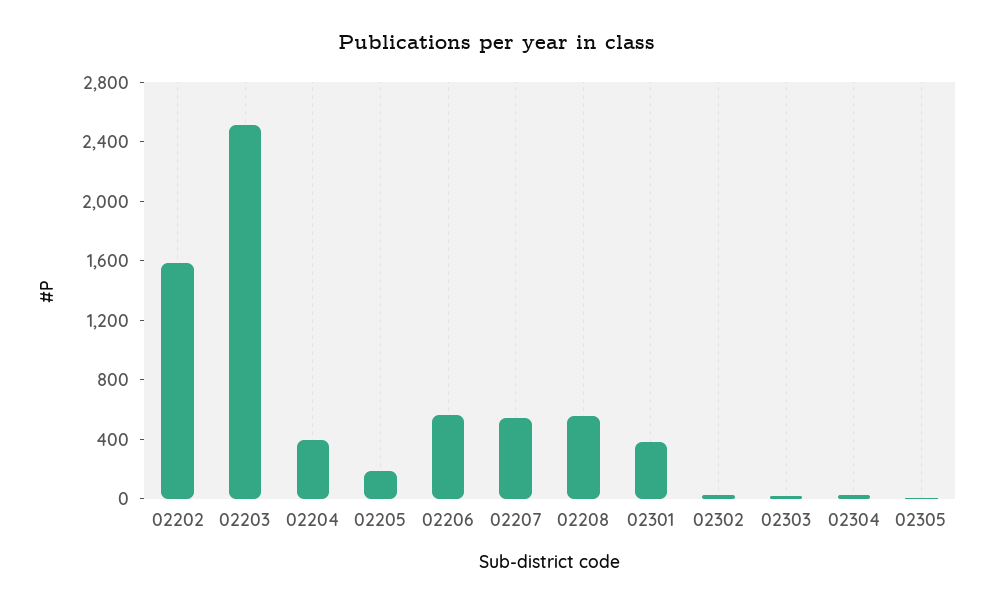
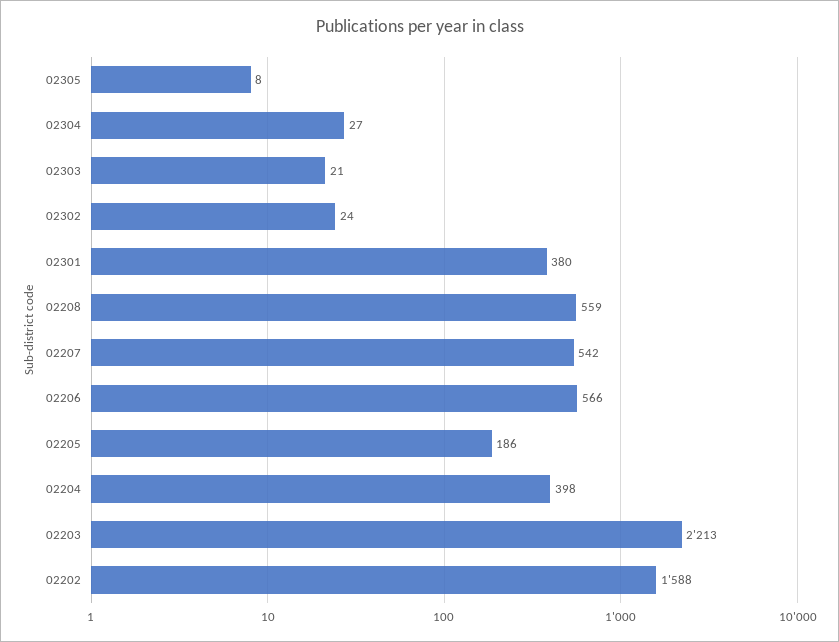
02203: 2500 -> 2213

